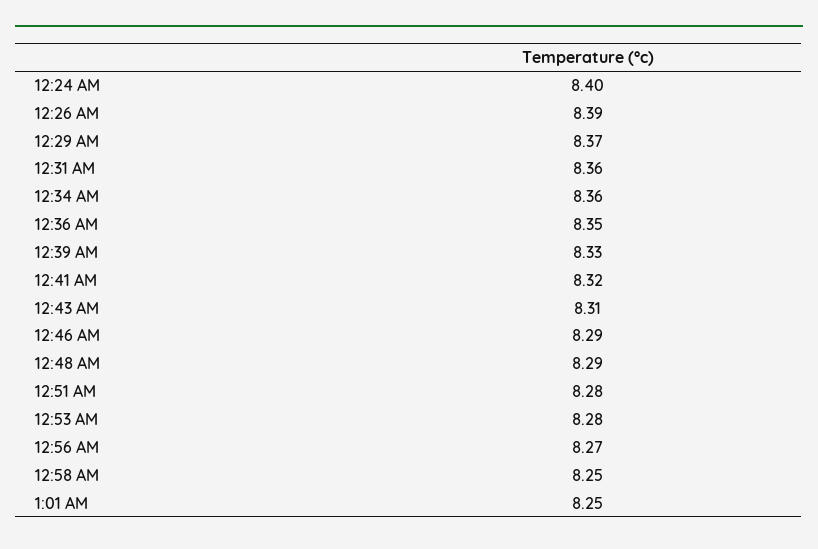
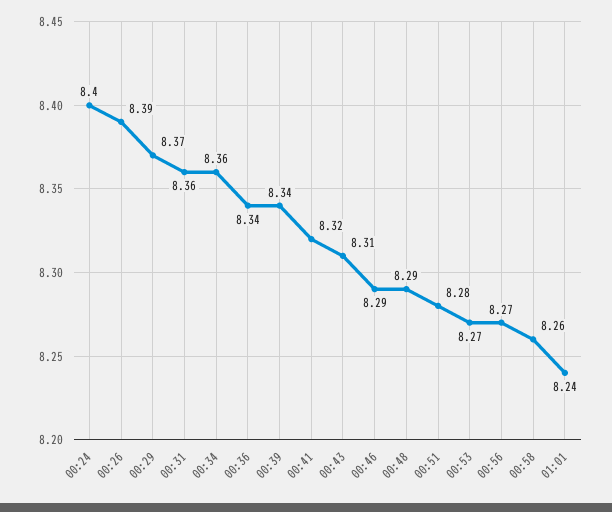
12:36 AM: 8.35 -> 8.34
12:39 AM: 8.33 -> 8.34
12:53 AM: 8.28 -> 8.27
12:58 AM: 8.25 -> 8.26
1:01 AM: 8.25 -> 8.24

